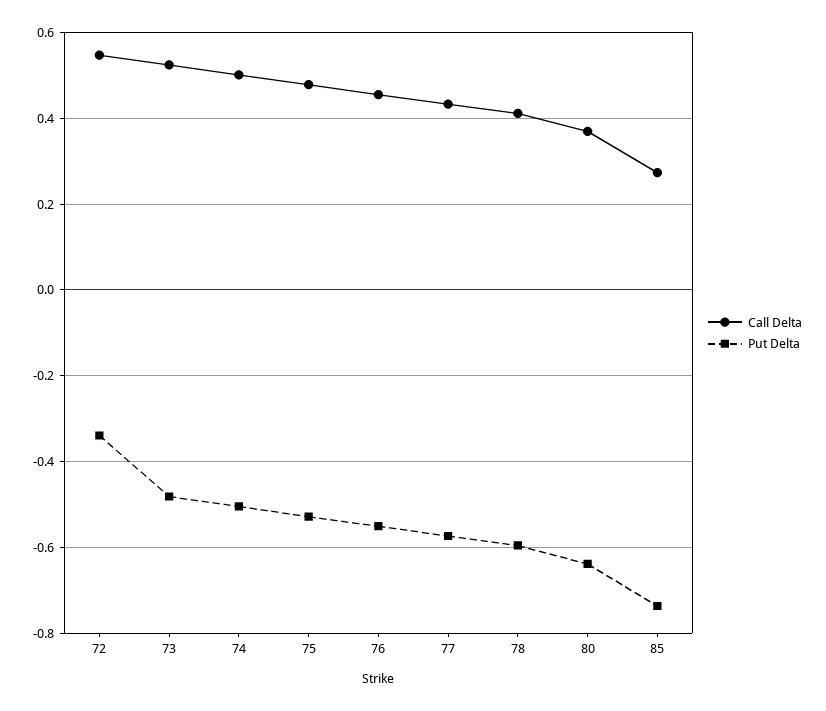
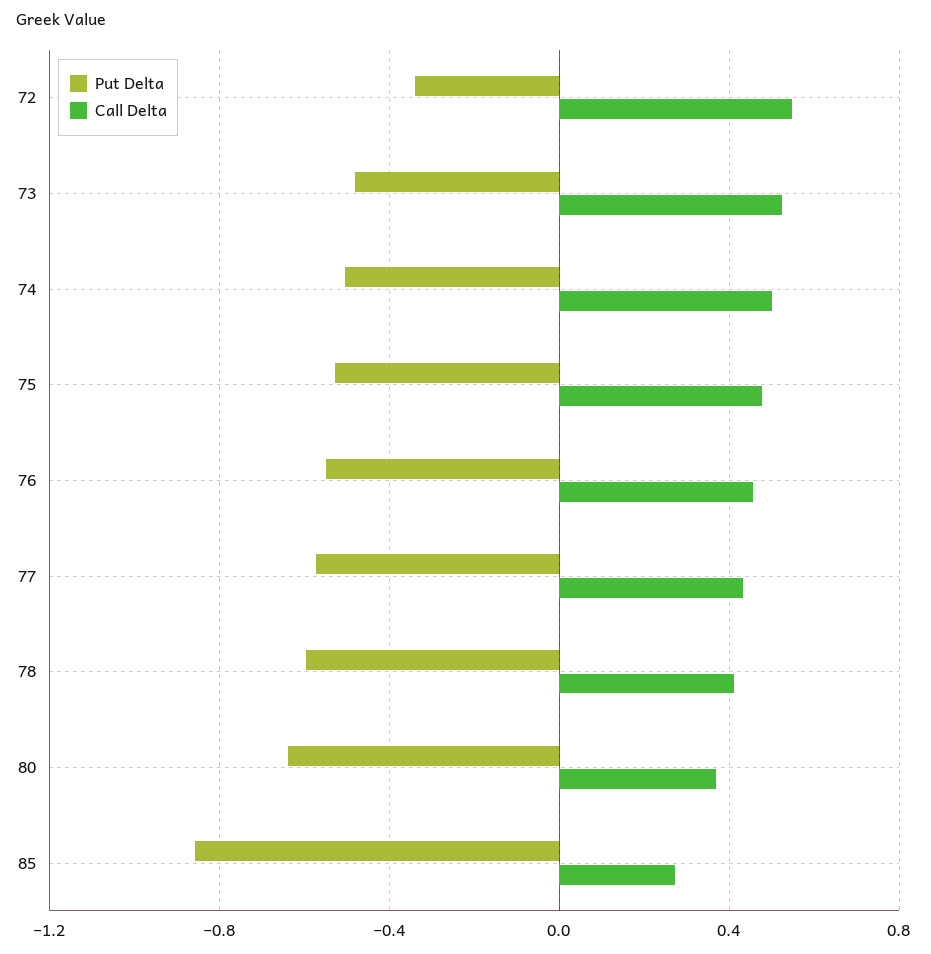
Put Delta, 85: -0.74 -> -0.85

